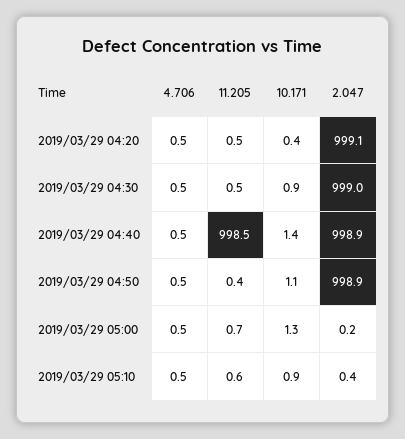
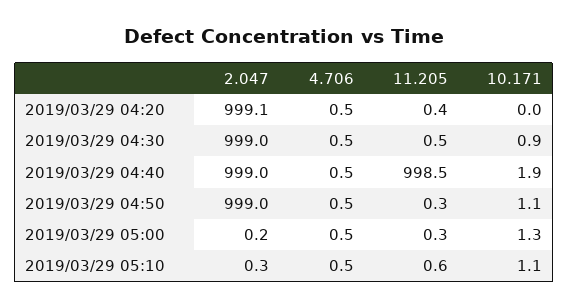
11.205, 2019/03/29 04:20: 0.5 -> 0.4
10.171, 2019/03/29 04:20: 0.4 -> 0
10.171, 2019/03/29 04:40: 1.4 -> 1.9
2.047, 2019/03/29 04:40: 998.9 -> 999
11.205, 2019/03/29 04:50: 0.4 -> 0.3
2.047, 2019/03/29 04:50: 998.9 -> 999
11.205, 2019/03/29 05:00: 0.7 -> 0.3
10.171, 2019/03/29 05:10: 0.9 -> 1.1
2.047, 2019/03/29 05:10: 0.4 -> 0.3

